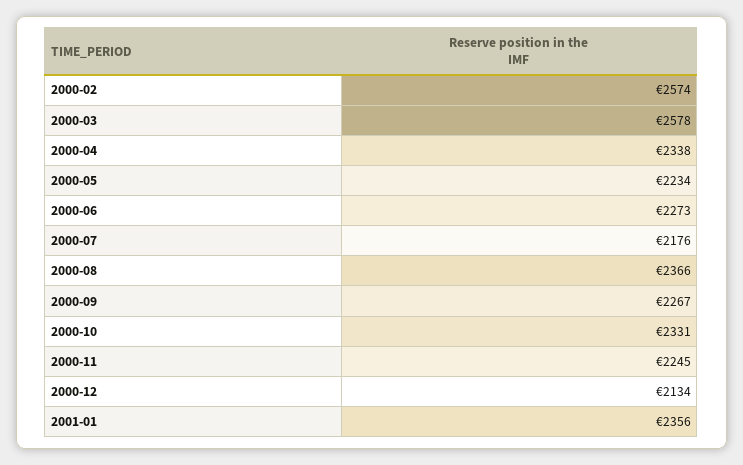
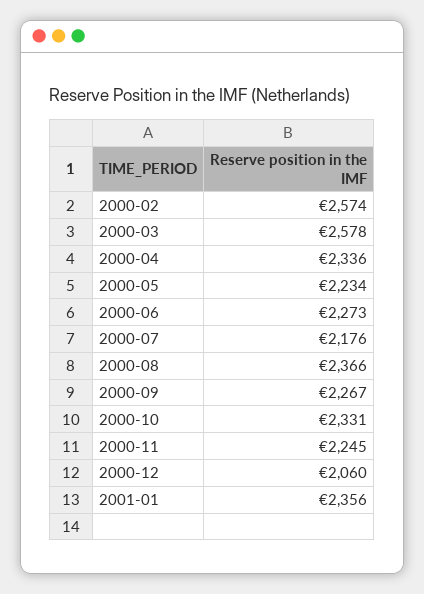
2000-04: 2338 -> 2336
2000-12: 2134 -> 2060

